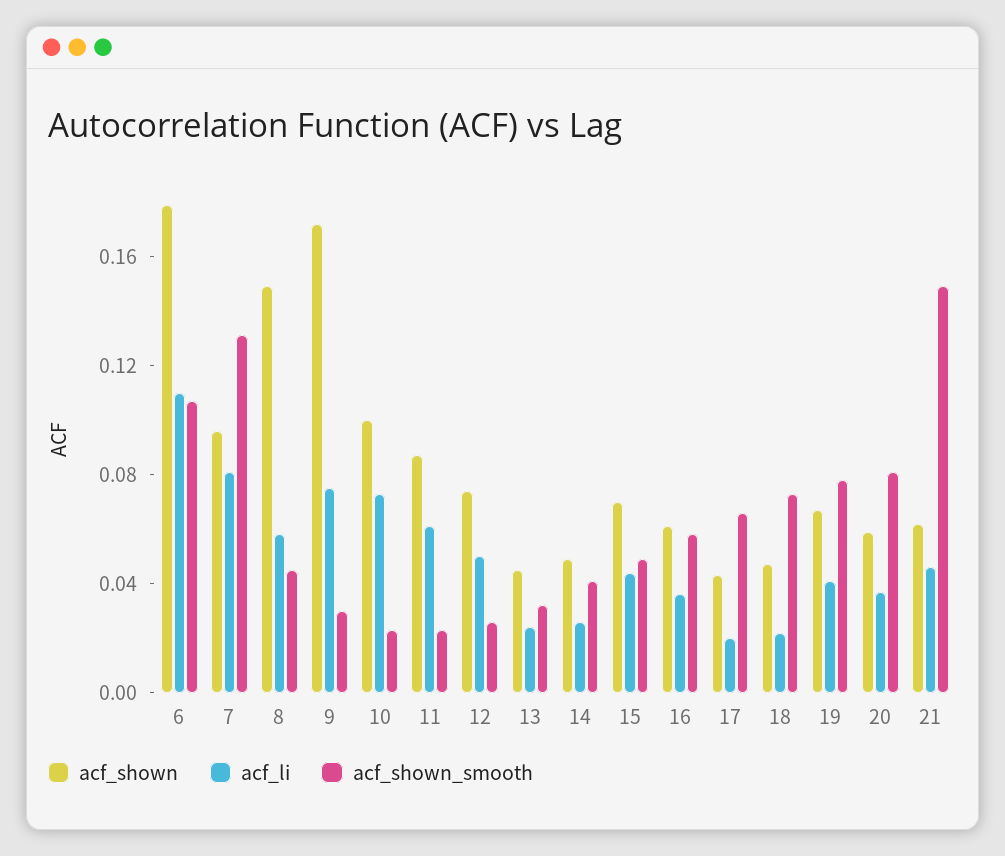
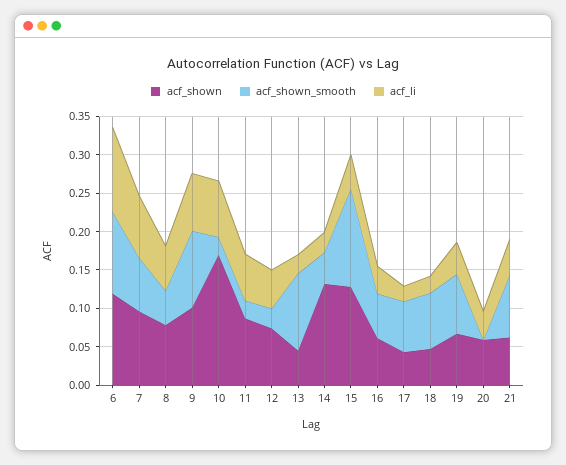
acf_shown, 6: 0.18 -> 0.125
acf_shown_smooth, 7: 0.13 -> 0.075
acf_shown, 8: 0.15 -> 0.075
acf_shown, 9: 0.17 -> 0.1
acf_shown_smooth, 9: 0.03 -> 0.1
acf_shown, 10: 0.1 -> 0.175
acf_shown_smooth, 13: 0.03 -> 0.1
acf_shown, 14: 0.05 -> 0.125
acf_shown, 15: 0.07 -> 0.125
acf_shown_smooth, 15: 0.05 -> 0.125
acf_shown_smooth, 20: 0.08 -> 0
acf_shown_smooth, 21: 0.15 -> 0.075

